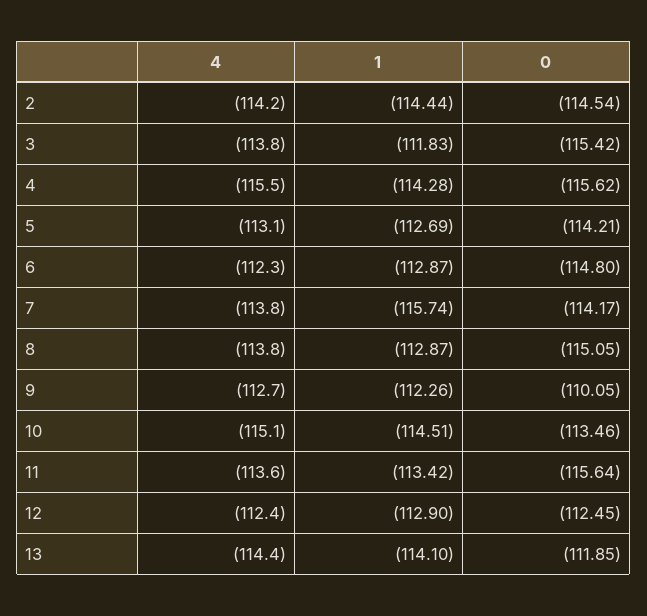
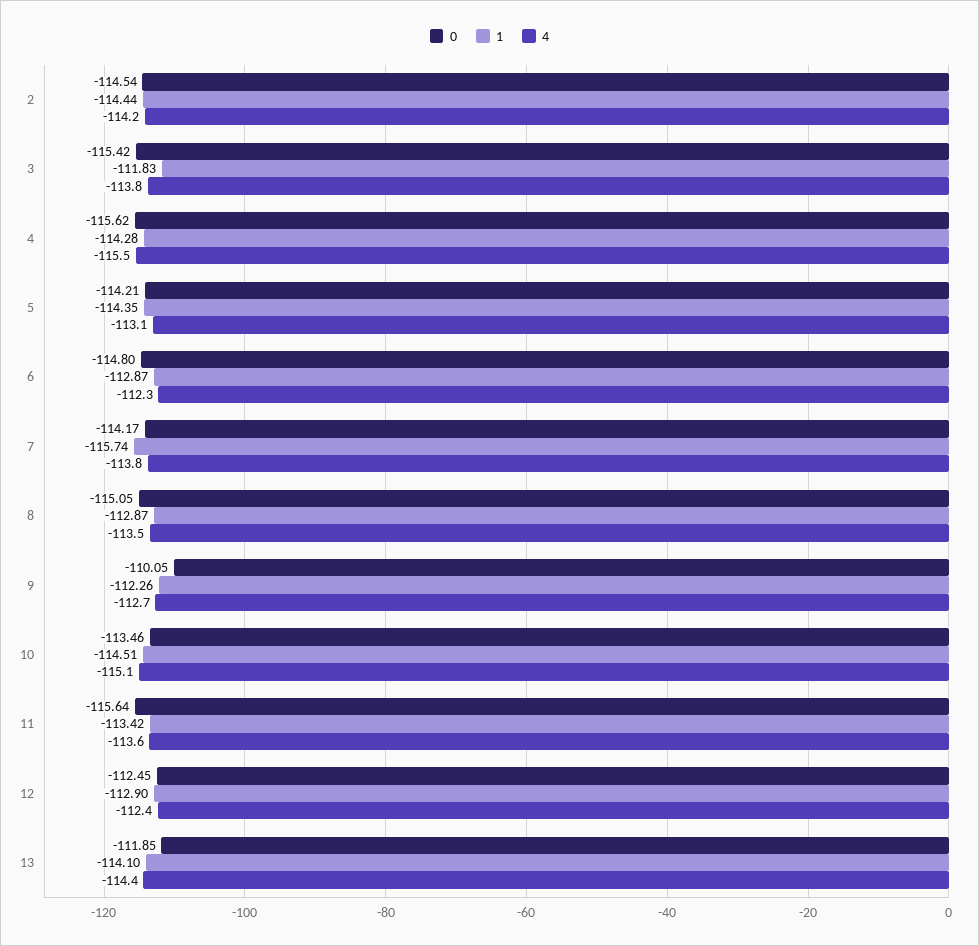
1, 5: -112.69 -> -114.35
4, 8: -113.8 -> -113.5

